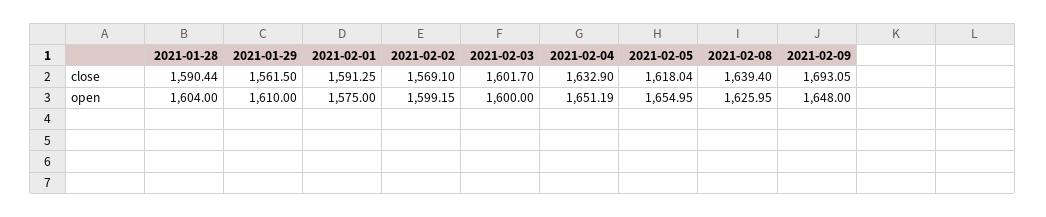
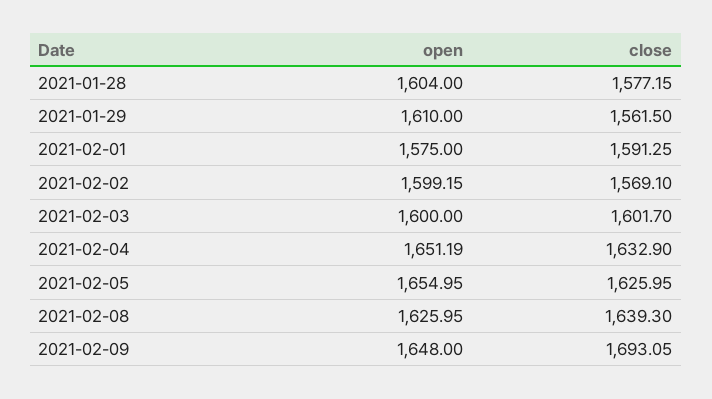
2021-01-28, close: 1590.44 -> 1577.15
2021-02-05, close: 1618.04 -> 1625.95
2021-02-08, close: 1639.4 -> 1639.3

